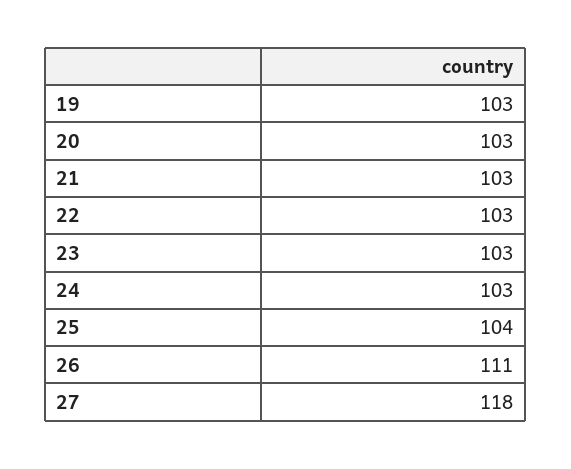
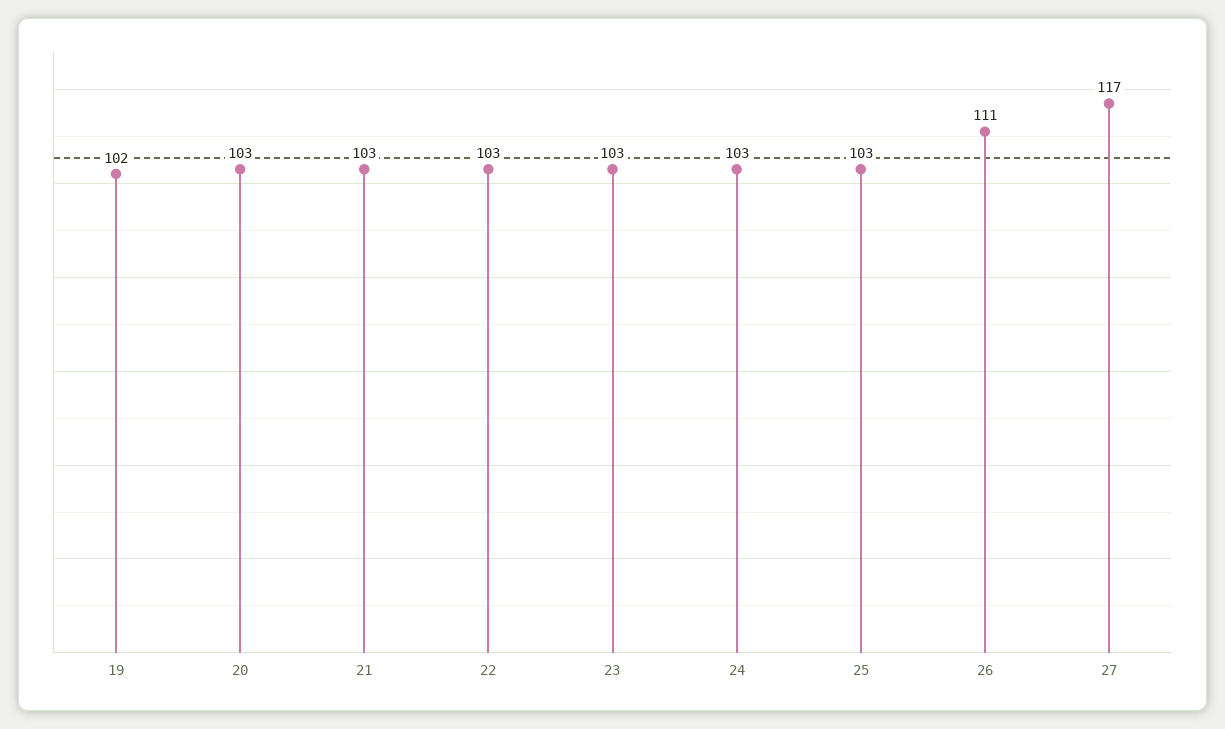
19: 103 -> 102
25: 104 -> 103
27: 118 -> 117

